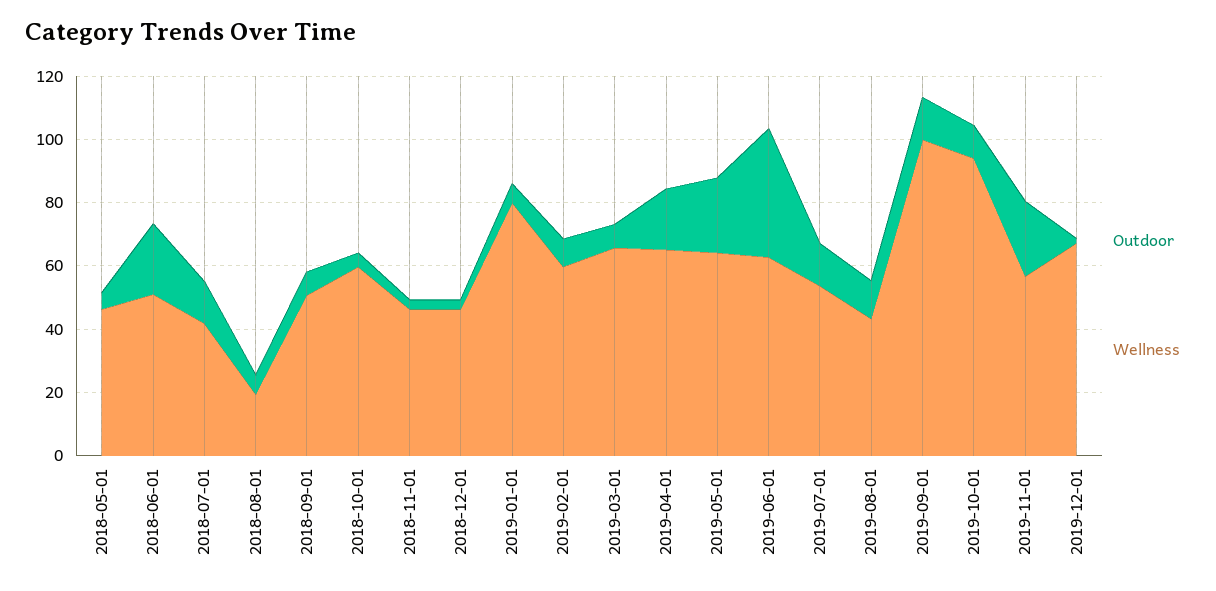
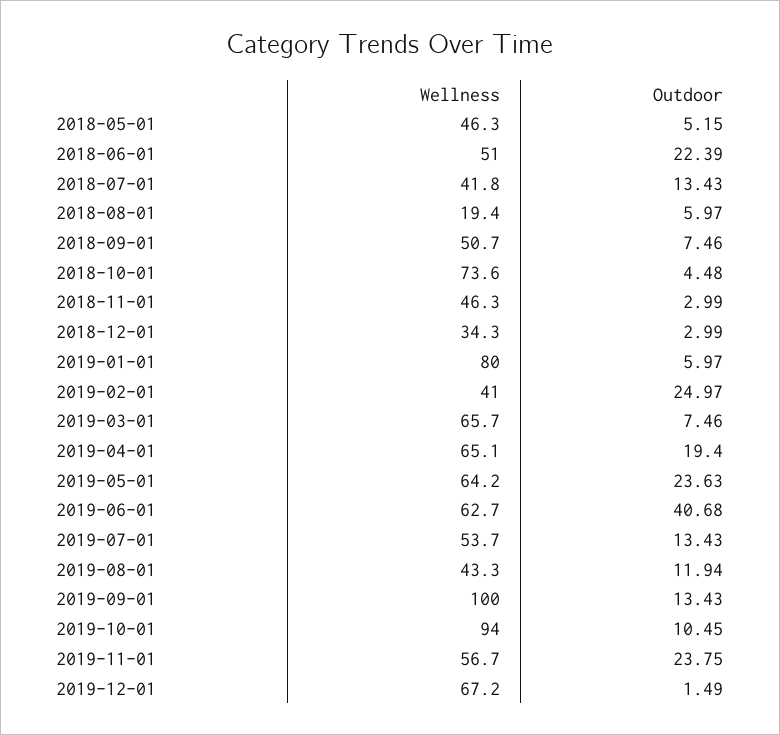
Wellness, 2018-10-01: 60 -> 73.6
Wellness, 2018-12-01: 45 -> 34.3
Outdoor, 2019-02-01: 10 -> 24.97
Wellness, 2019-02-01: 60 -> 41

